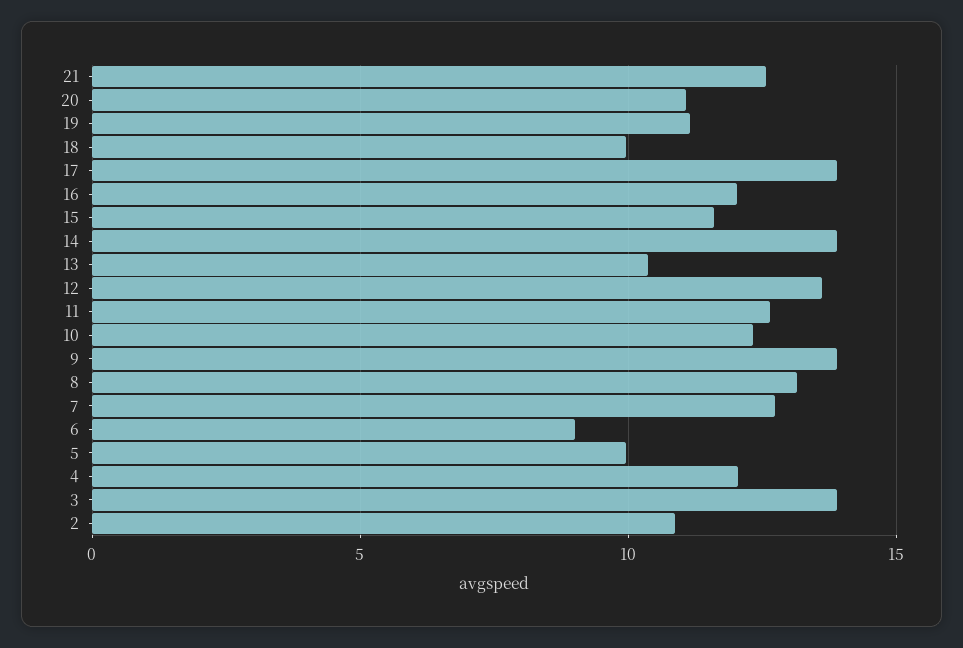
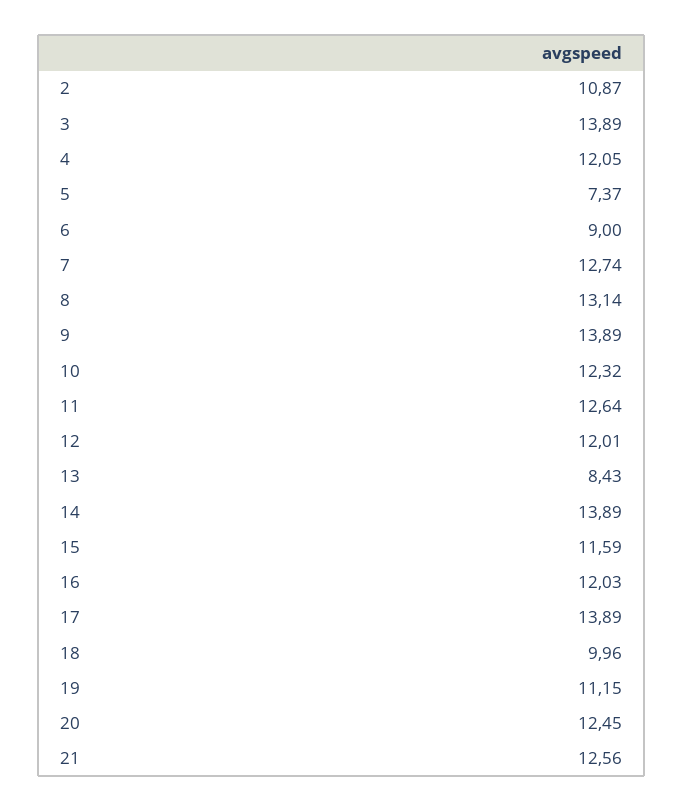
20: 11 -> 12.45
13: 10.5 -> 8.43
12: 13.5 -> 12.01
5: 10 -> 7.37

